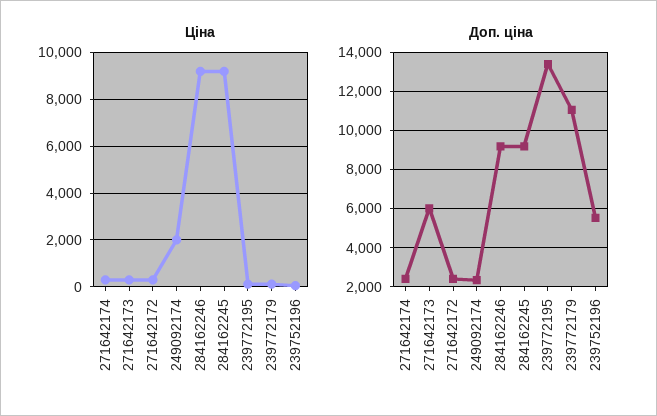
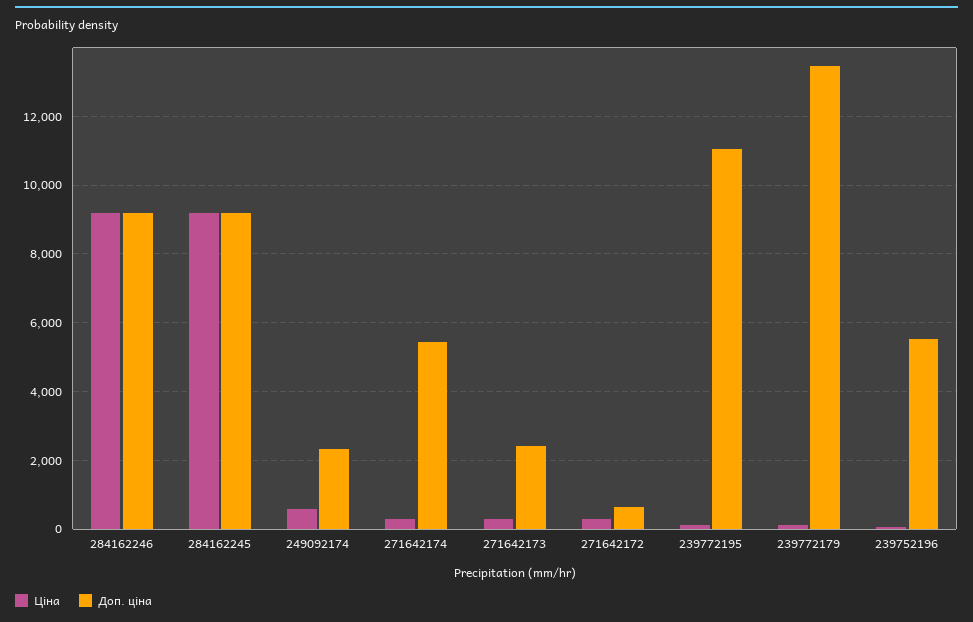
Ціна, 249092174: 2000 -> 600
Доп. ціна, 271642174: 2500 -> 5400
Доп. ціна, 271642173: 6000 -> 2400
Доп. ціна, 271642172: 2500 -> 600
Доп. ціна, 239772195: 13500 -> 11000
Доп. ціна, 239772179: 11000 -> 13400

